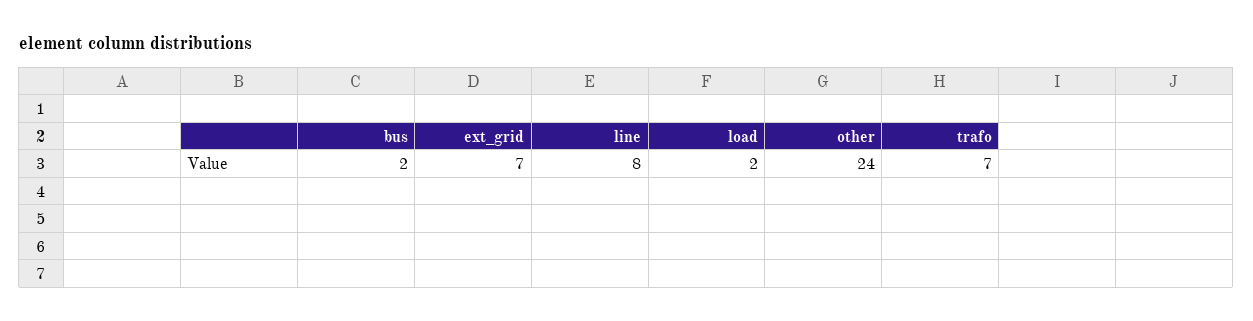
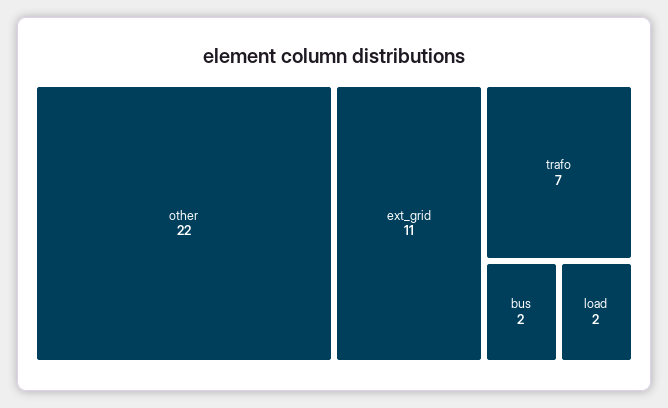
ext_grid: 7 -> 11
line: 8 -> none
other: 24 -> 22

